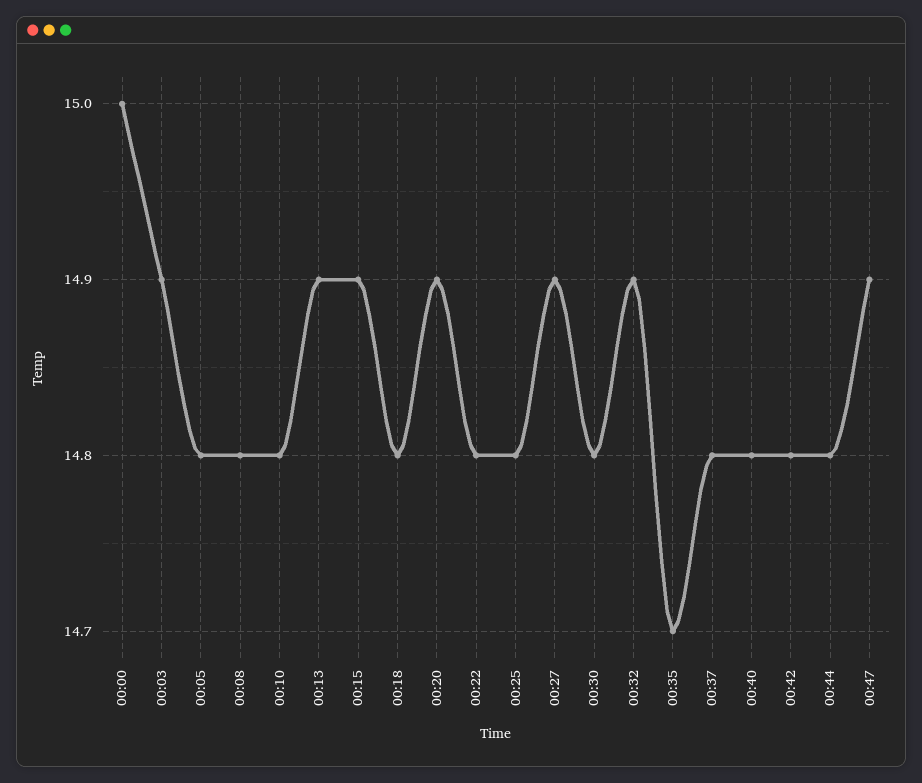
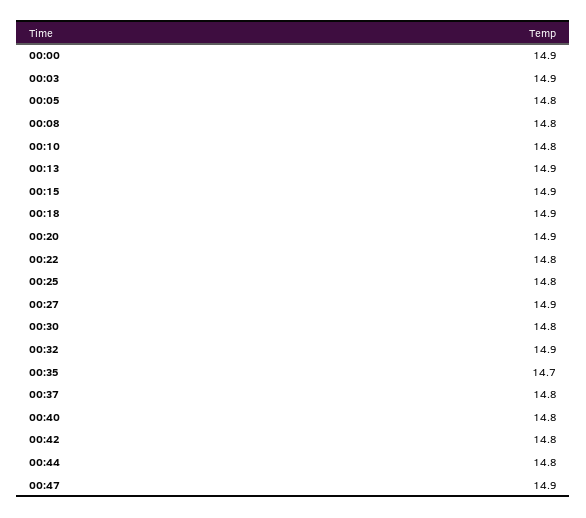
00:00: 15 -> 14.9
00:18: 14.8 -> 14.9

